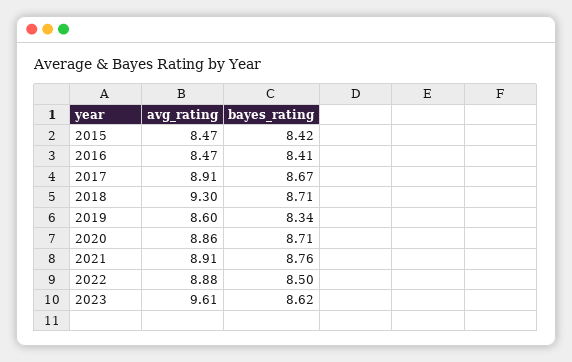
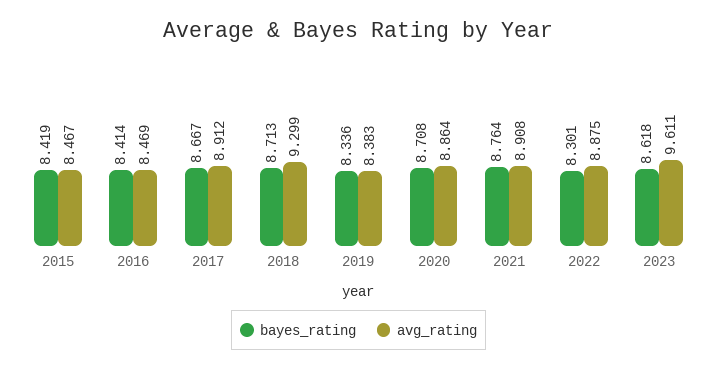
avg_rating, 2019: 8.6 -> 8.383
bayes_rating, 2022: 8.5 -> 8.301

